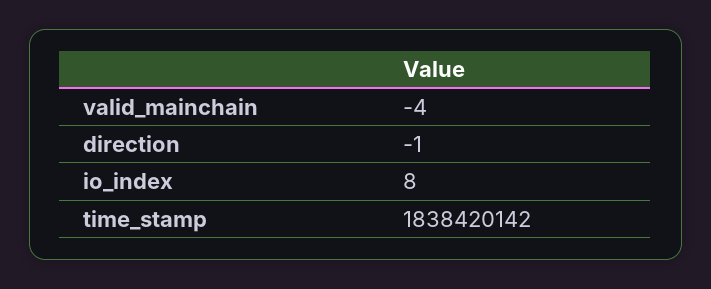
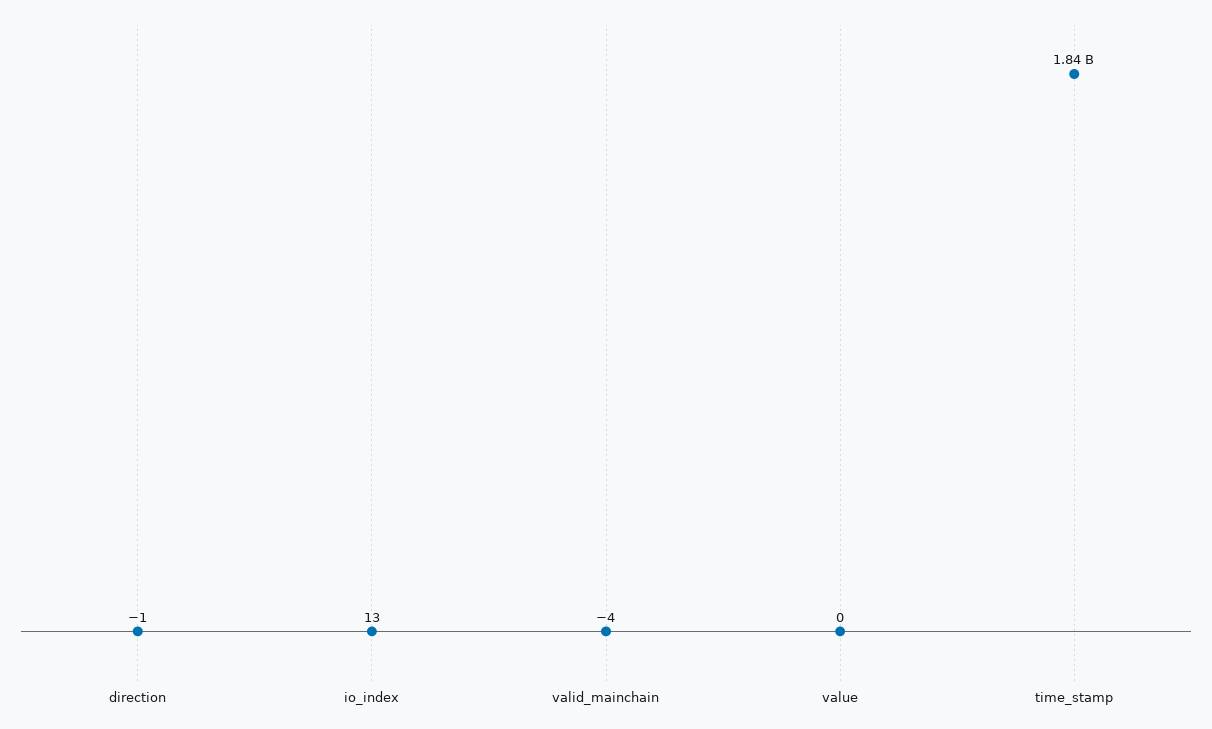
io_index: 8 -> 13
value: none -> 0

